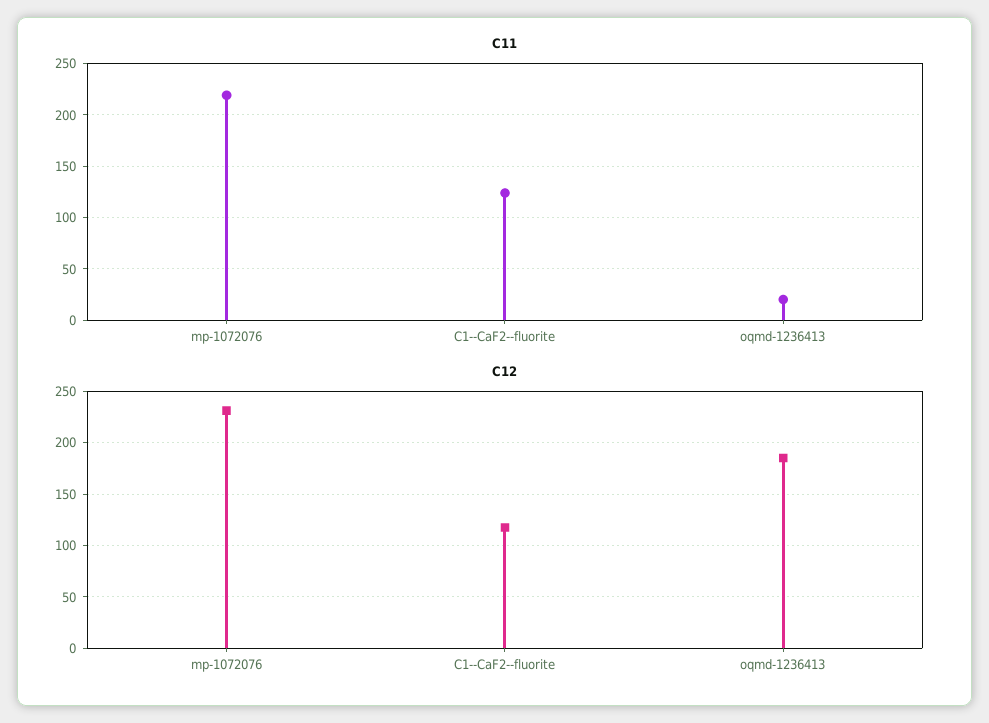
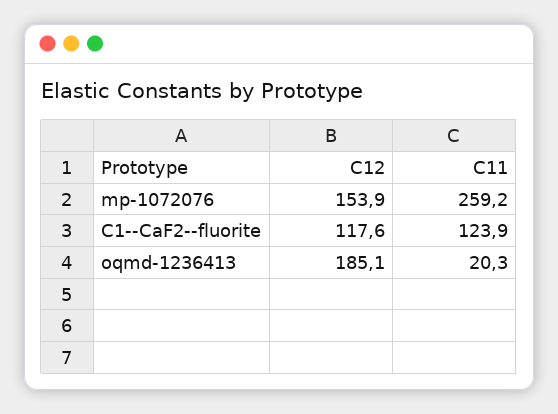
C11, mp-1072076: 220 -> 259.2
C12, mp-1072076: 230 -> 153.9

